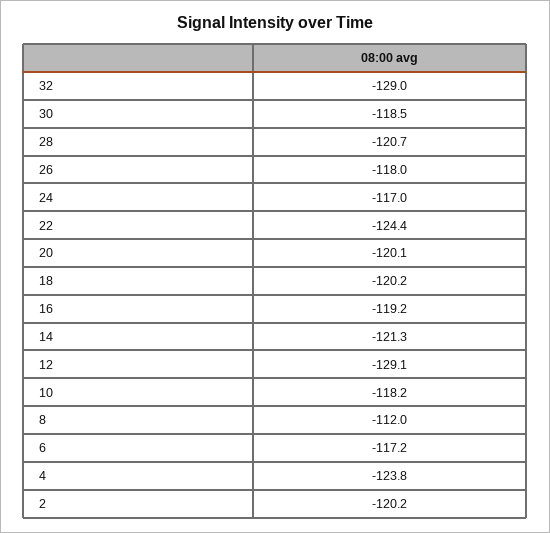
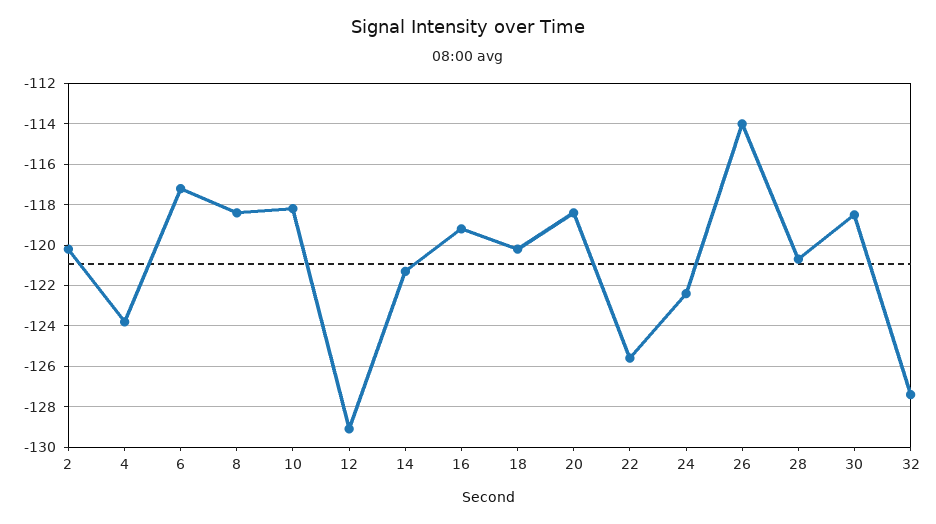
32: -129 -> -127.5
26: -118 -> -114
24: -117 -> -122.5
22: -124.4 -> -125.5
20: -120.1 -> -118.5
8: -112 -> -118.5

